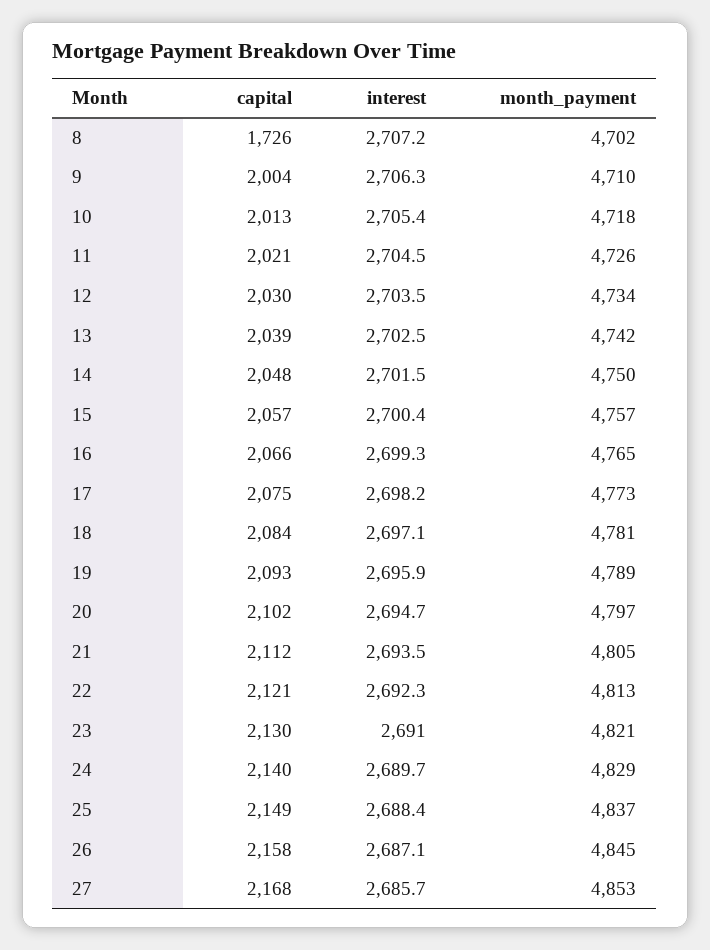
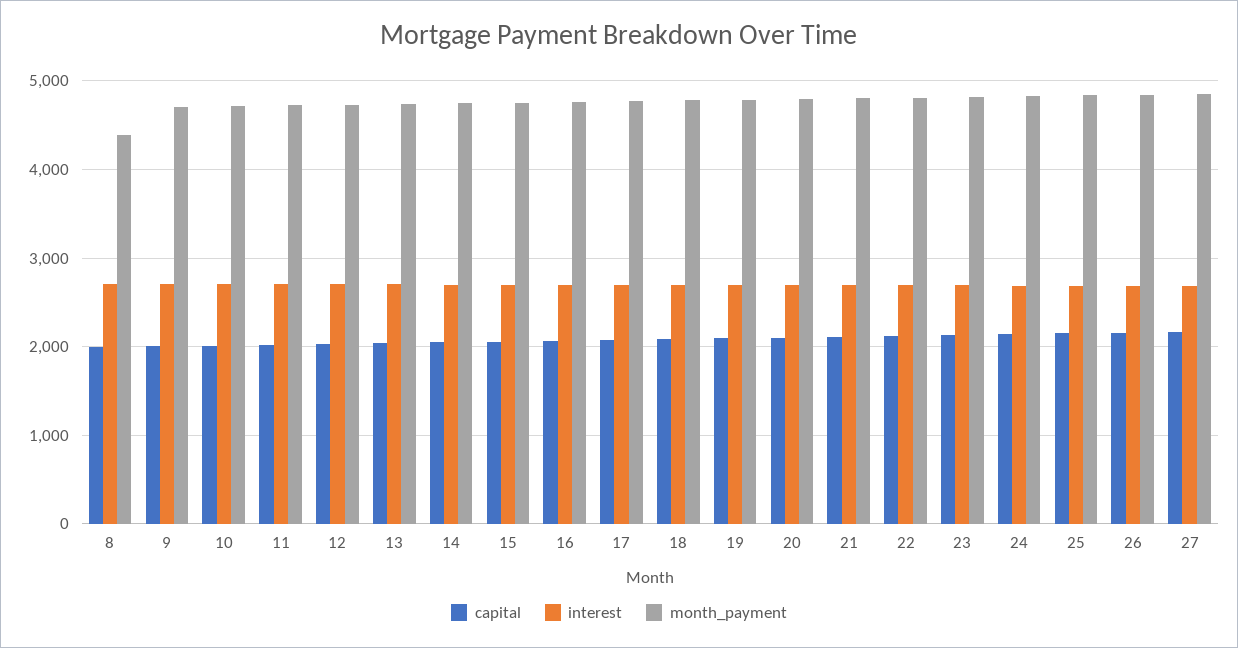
capital, 8: 1726 -> 2000
month_payment, 8: 4702 -> 4400

